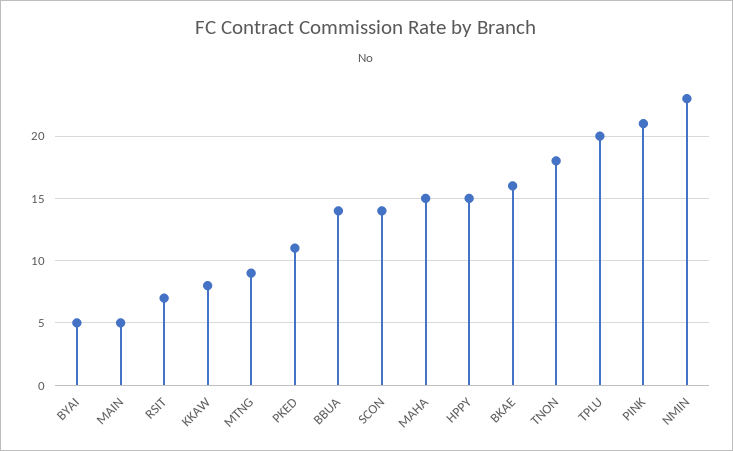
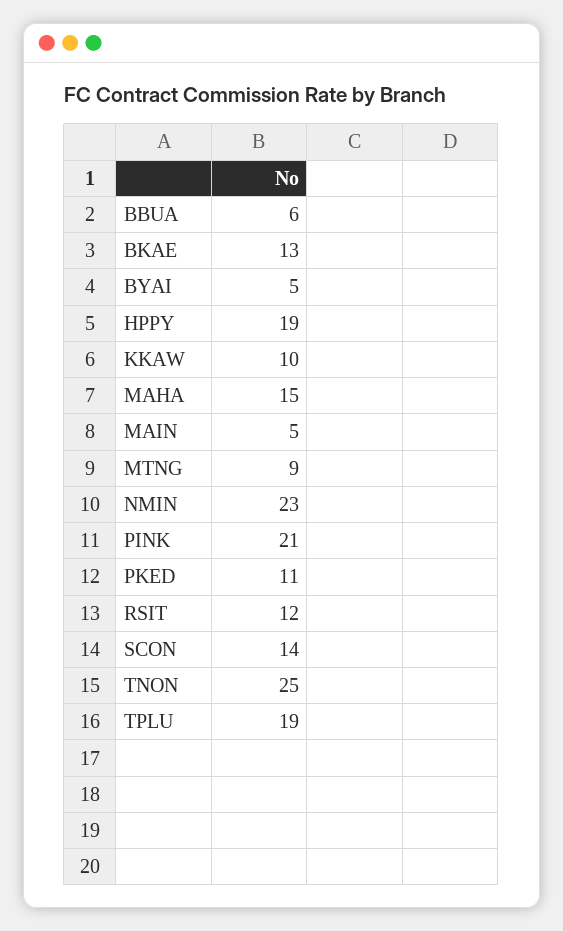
RSIT: 7 -> 12
KKAW: 8 -> 10
BBUA: 14 -> 6
HPPY: 15 -> 19
BKAE: 16 -> 13
TNON: 18 -> 25
TPLU: 20 -> 19

